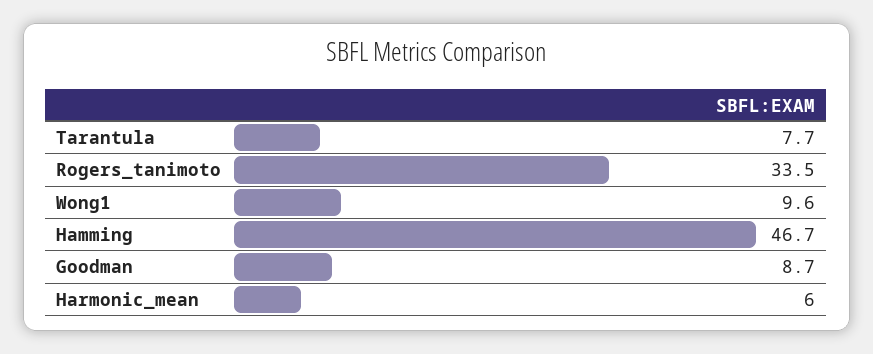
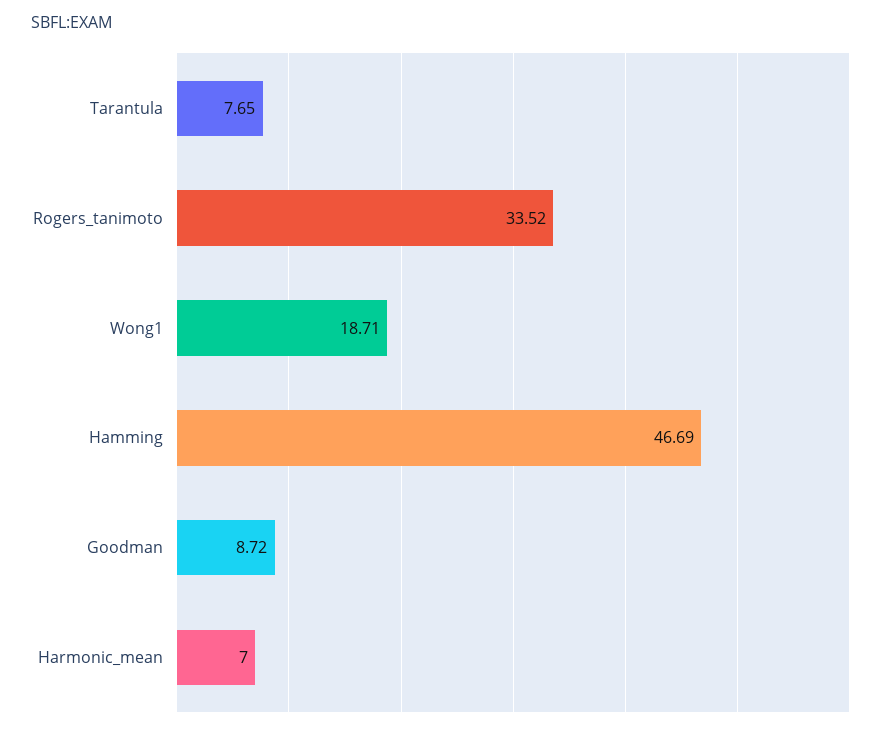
Wong1: 9.6 -> 18.71
Harmonic_mean: 6 -> 7

